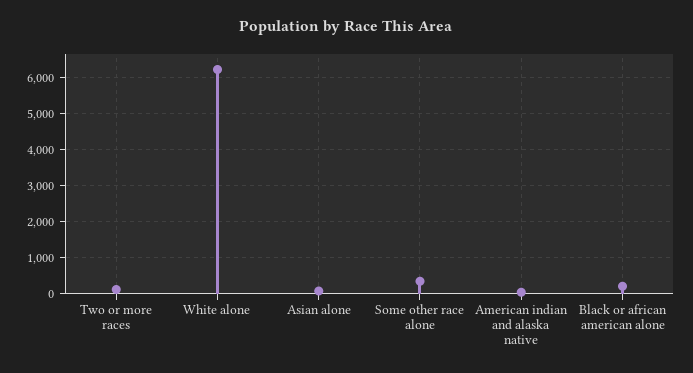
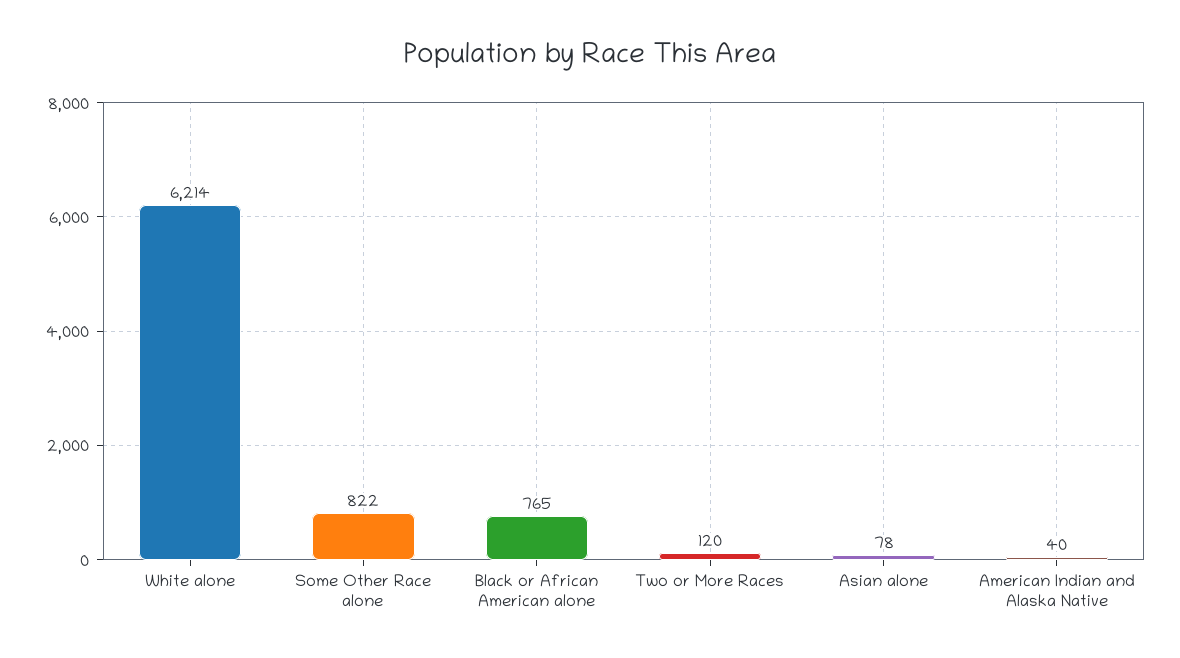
Some other race alone: 400 -> 822
Black or african american alone: 200 -> 765

